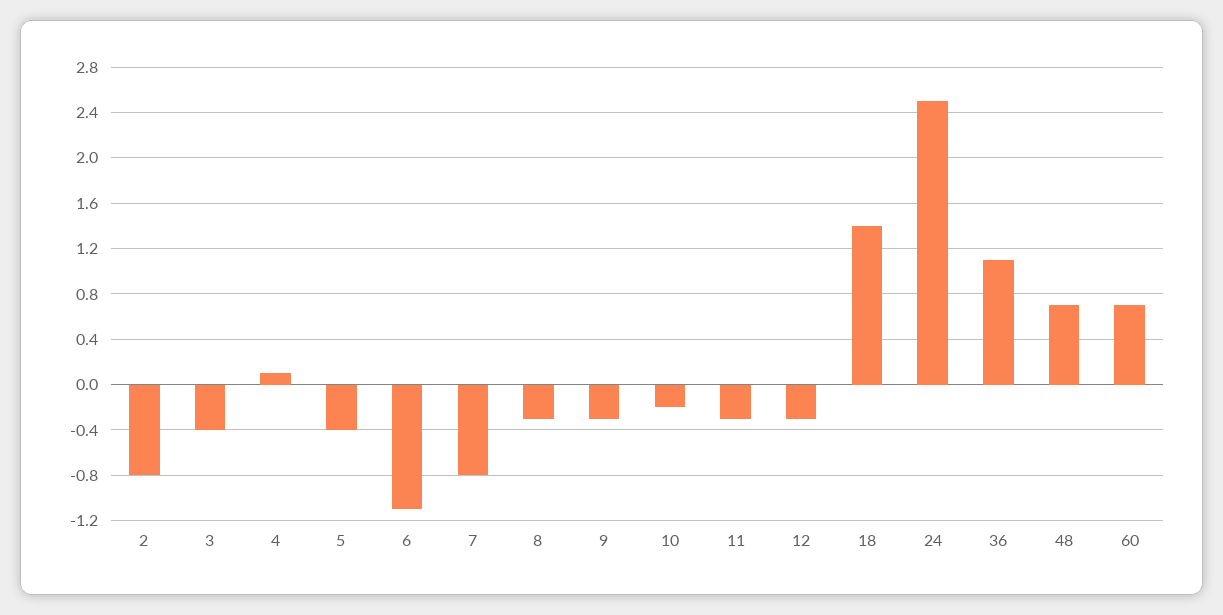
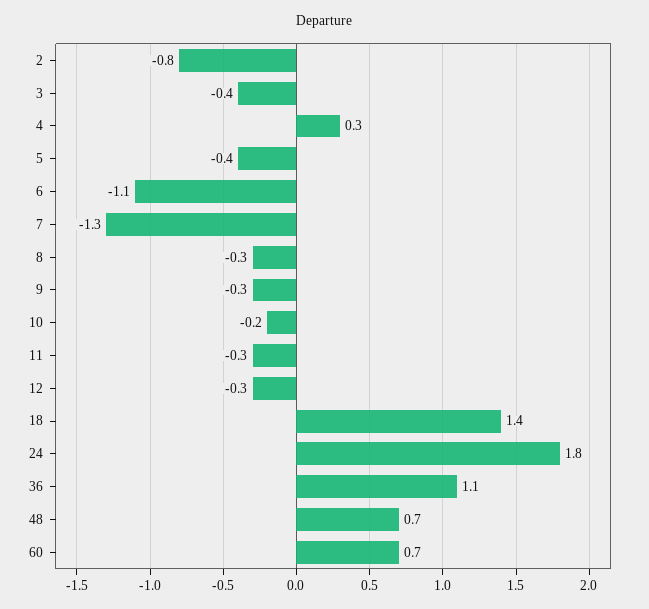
4: 0.1 -> 0.3
7: -0.8 -> -1.3
24: 2.5 -> 1.8

